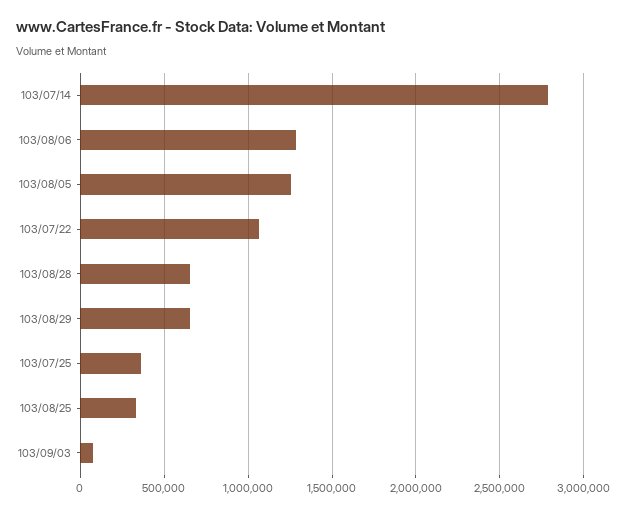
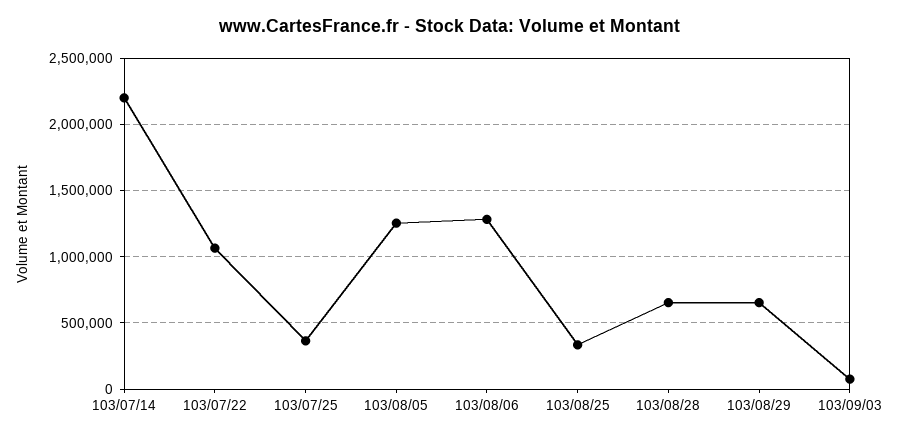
103/07/14: 2800000 -> 2200000

